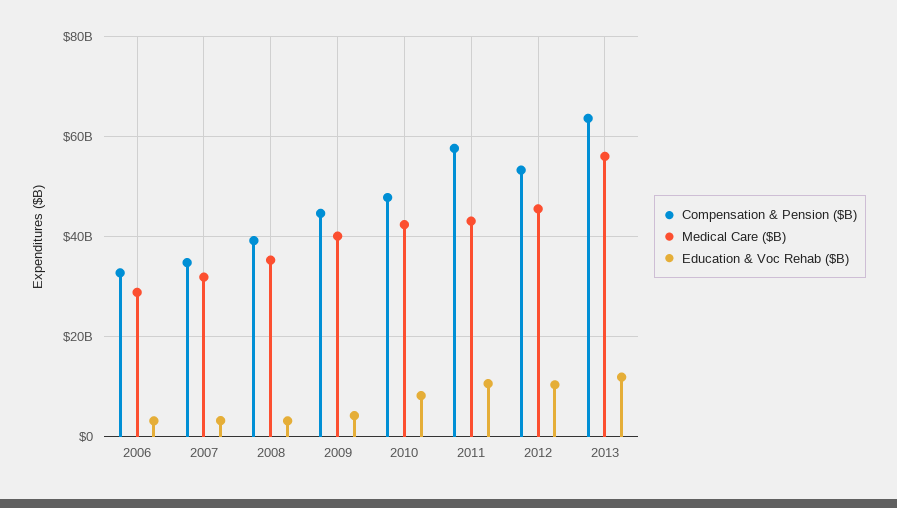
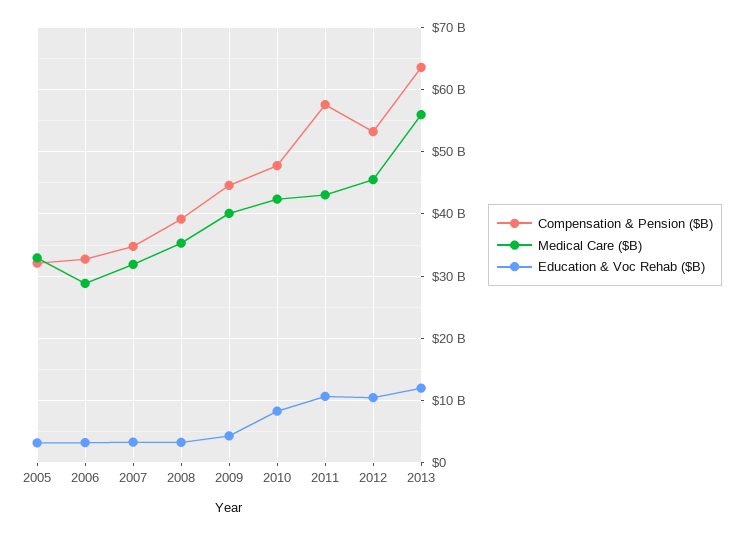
Compensation & Pension ($B), 2005: none -> 32000000000
Medical Care ($B), 2005: none -> 33000000000
Education & Voc Rehab ($B), 2005: none -> 3000000000

